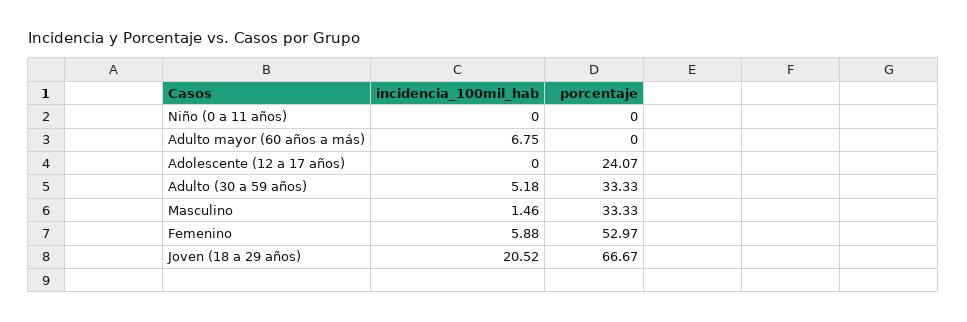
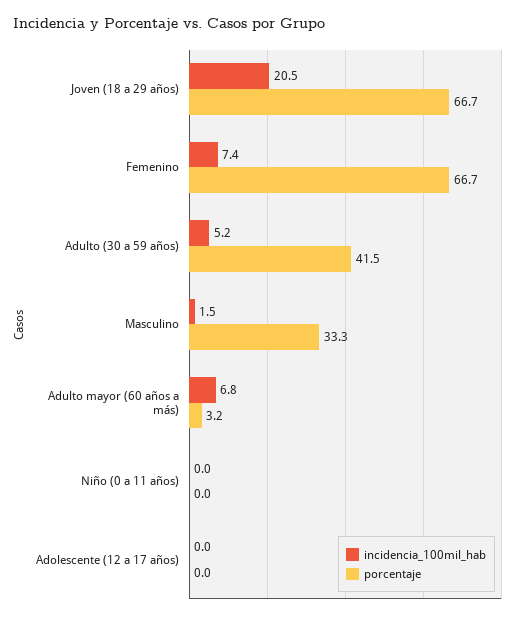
porcentaje, Adulto mayor (60 años a más): 0 -> 3.2
porcentaje, Adolescente (12 a 17 años): 24.07 -> 0
porcentaje, Adulto (30 a 59 años): 33.33 -> 41.5
incidencia_100mil_hab, Femenino: 5.88 -> 7.4
porcentaje, Femenino: 52.97 -> 66.7

